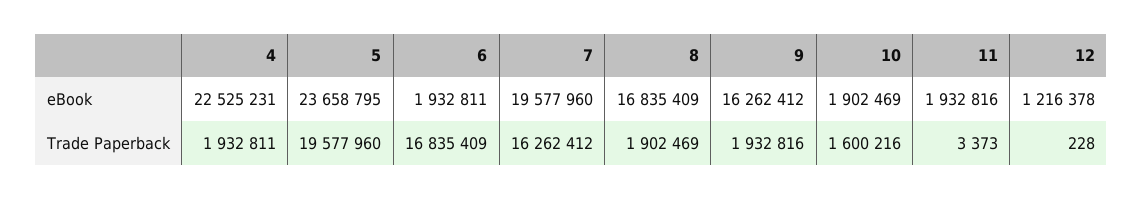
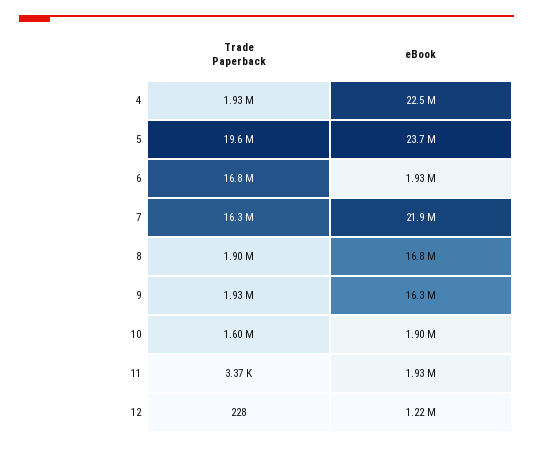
7, eBook: 19577960 -> 21900000

